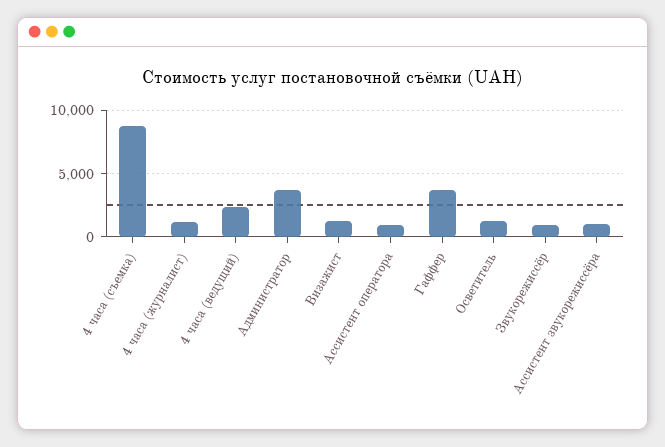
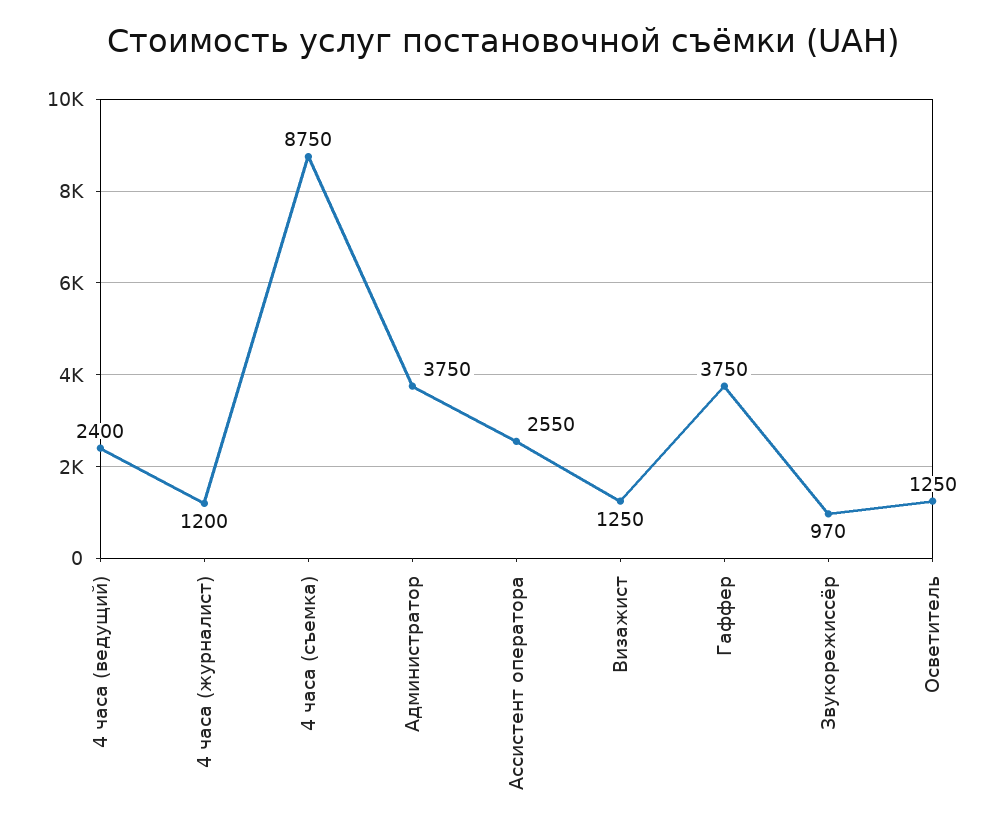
Ассистент оператора: 1000 -> 2550
Ассистент звукорежиссёра: 1000 -> none

